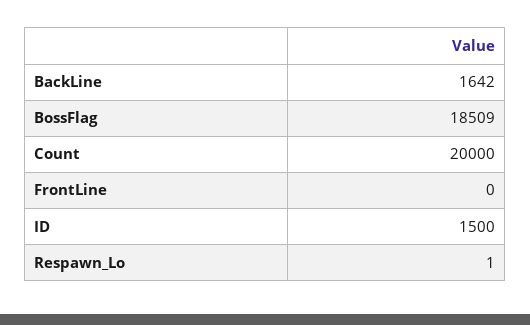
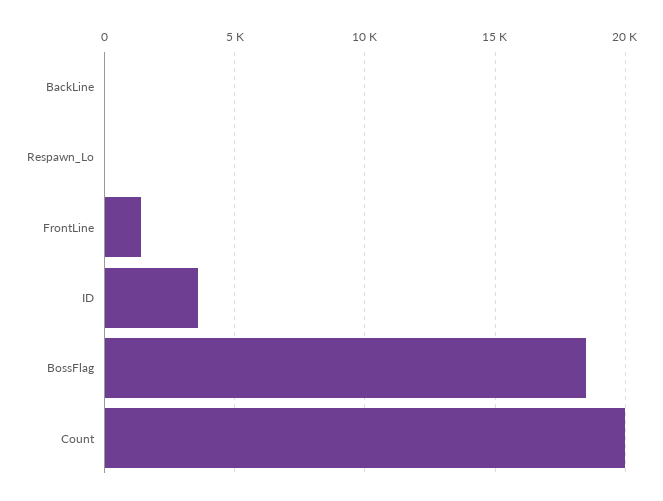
BackLine: 1642 -> 0
FrontLine: 0 -> 1500
ID: 1500 -> 3500

